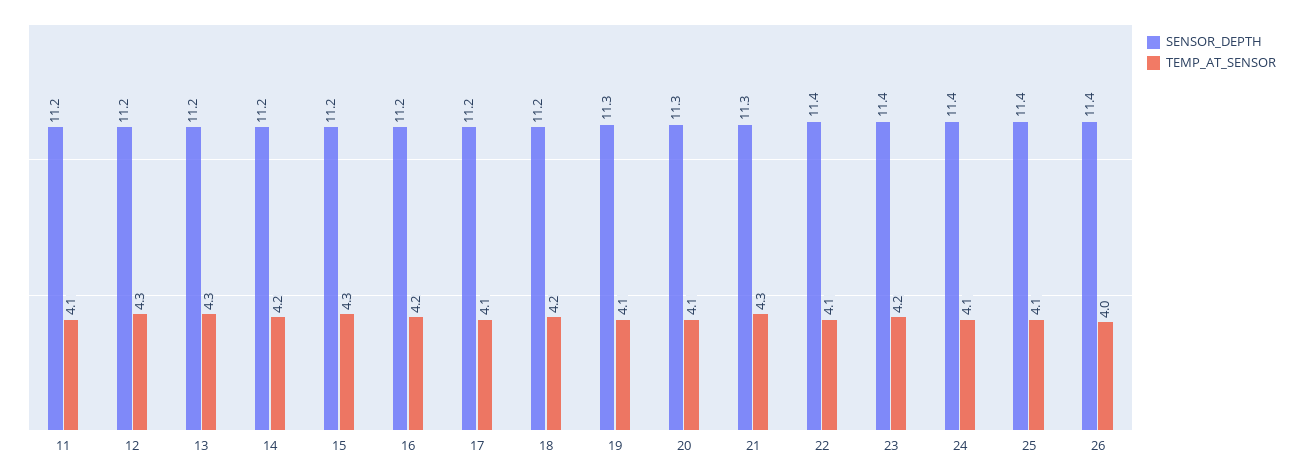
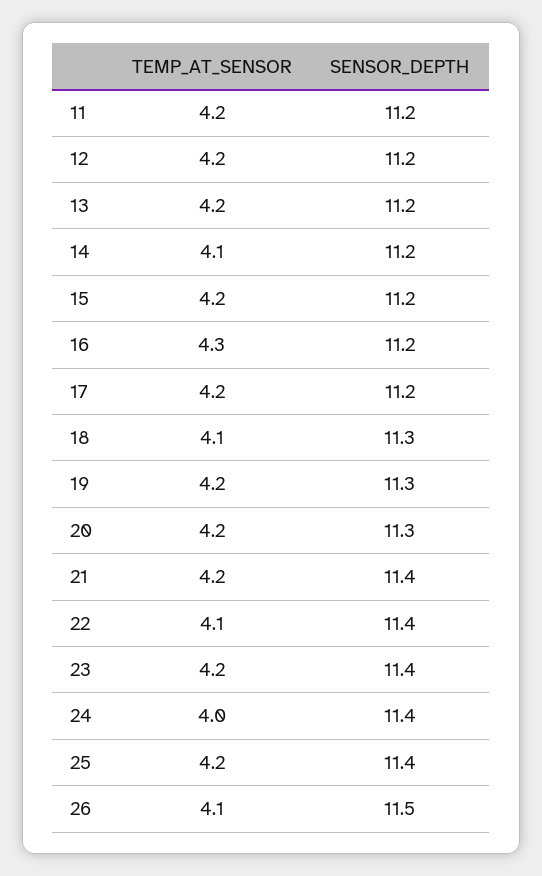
TEMP_AT_SENSOR, 11: 4.1 -> 4.2
TEMP_AT_SENSOR, 12: 4.3 -> 4.2
TEMP_AT_SENSOR, 13: 4.3 -> 4.2
TEMP_AT_SENSOR, 14: 4.2 -> 4.1
TEMP_AT_SENSOR, 15: 4.3 -> 4.2
TEMP_AT_SENSOR, 16: 4.2 -> 4.3
TEMP_AT_SENSOR, 17: 4.1 -> 4.2
SENSOR_DEPTH, 18: 11.2 -> 11.3
TEMP_AT_SENSOR, 18: 4.2 -> 4.1
TEMP_AT_SENSOR, 19: 4.1 -> 4.2
TEMP_AT_SENSOR, 20: 4.1 -> 4.2
SENSOR_DEPTH, 21: 11.3 -> 11.4
TEMP_AT_SENSOR, 21: 4.3 -> 4.2
TEMP_AT_SENSOR, 24: 4.1 -> 4
TEMP_AT_SENSOR, 25: 4.1 -> 4.2
SENSOR_DEPTH, 26: 11.4 -> 11.5
TEMP_AT_SENSOR, 26: 4 -> 4.1

